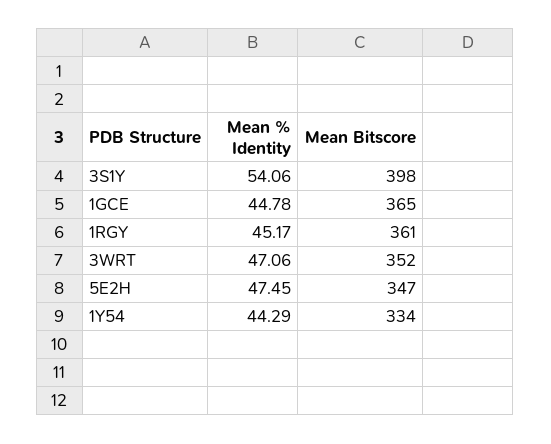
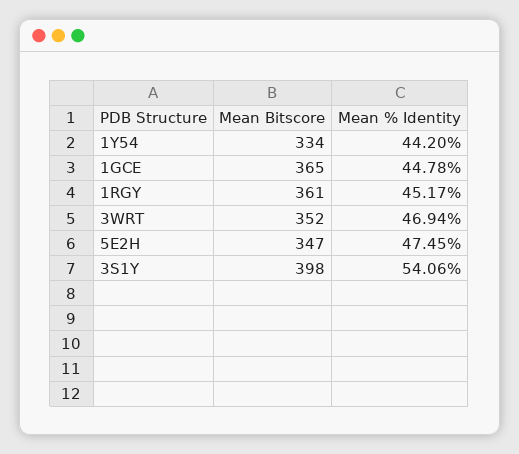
Mean % Identity, 3WRT: 47.06 -> 46.94
Mean % Identity, 1Y54: 44.29 -> 44.2

